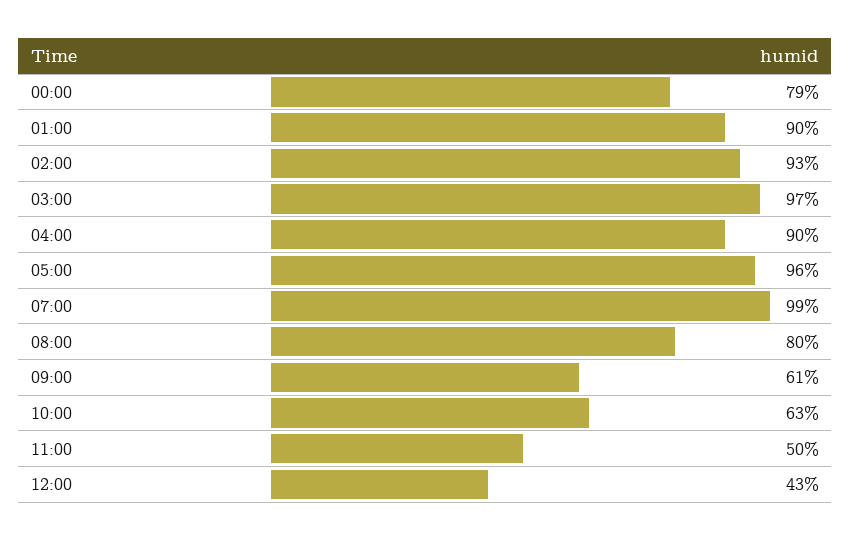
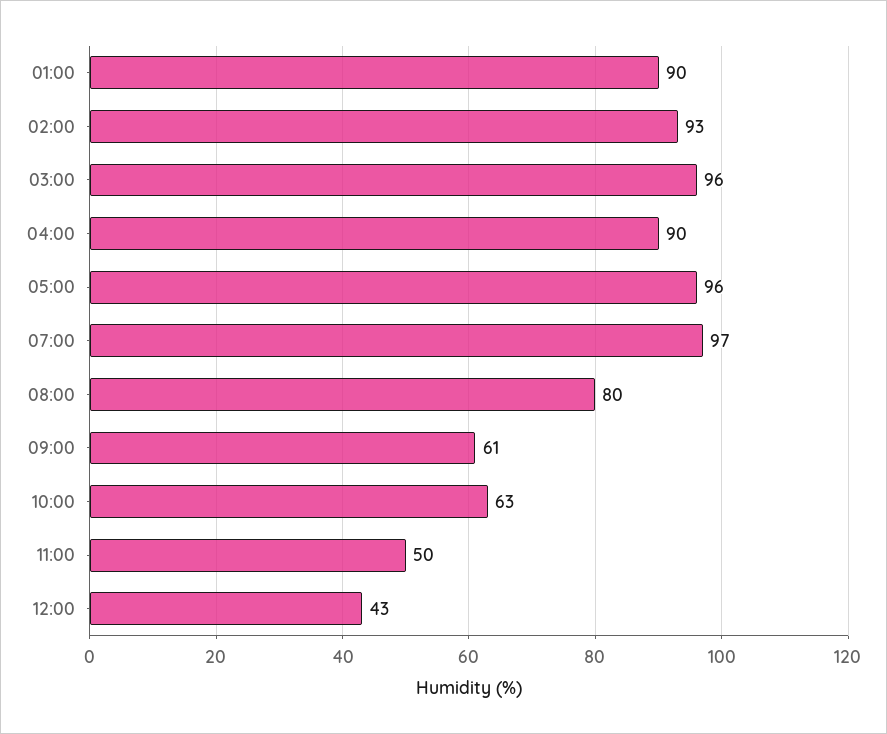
00:00: 79 -> none
03:00: 97 -> 96
07:00: 99 -> 97

